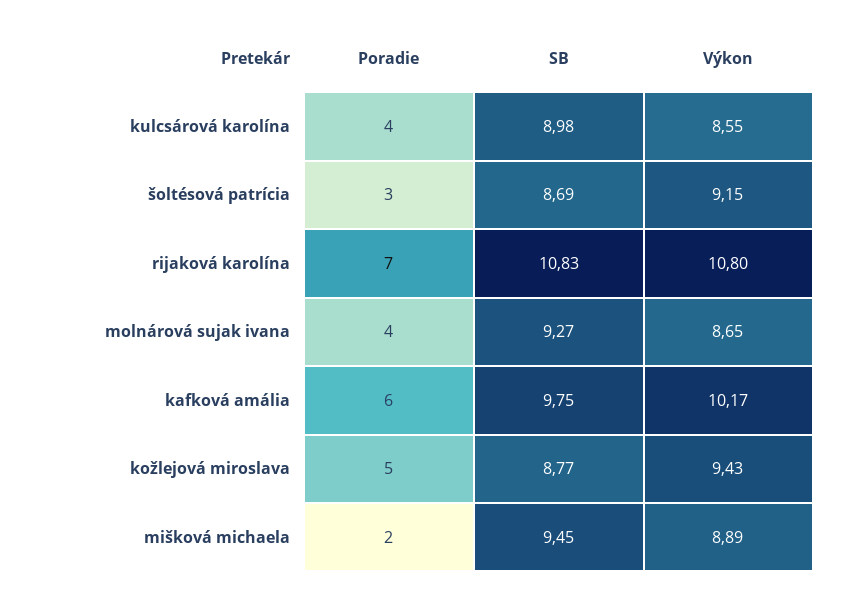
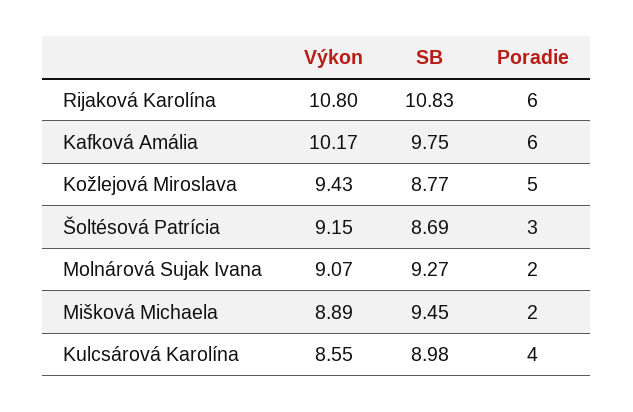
Poradie, rijaková karolína: 7 -> 6
Poradie, molnárová sujak ivana: 4 -> 2
Výkon, molnárová sujak ivana: 8.65 -> 9.07

